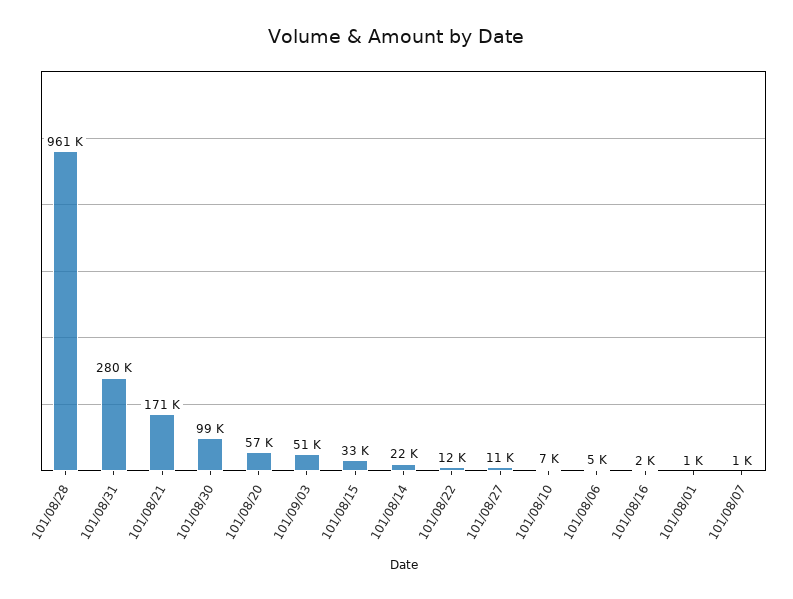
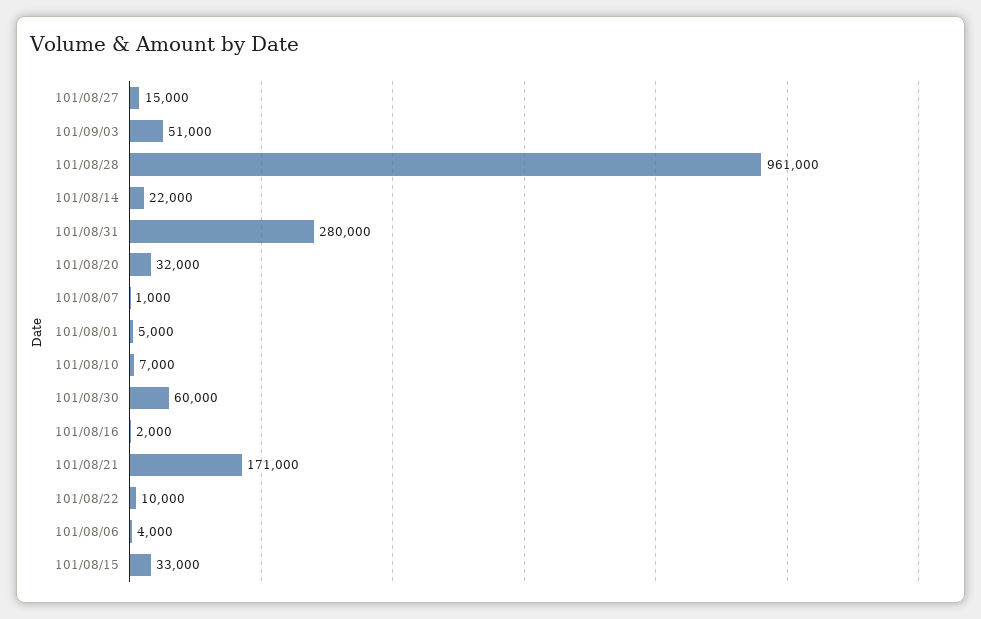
101/08/30: 99000 -> 60000
101/08/20: 57000 -> 32000
101/08/22: 12000 -> 10000
101/08/27: 11000 -> 15000
101/08/06: 5000 -> 4000
101/08/01: 1000 -> 5000

